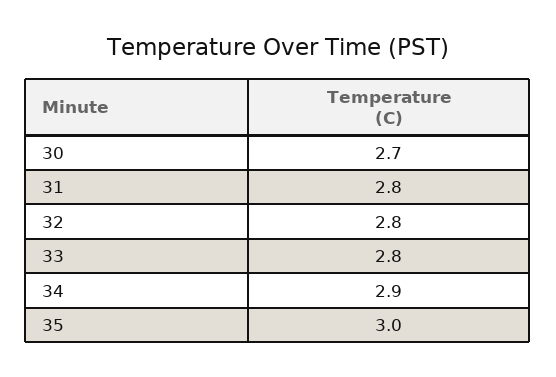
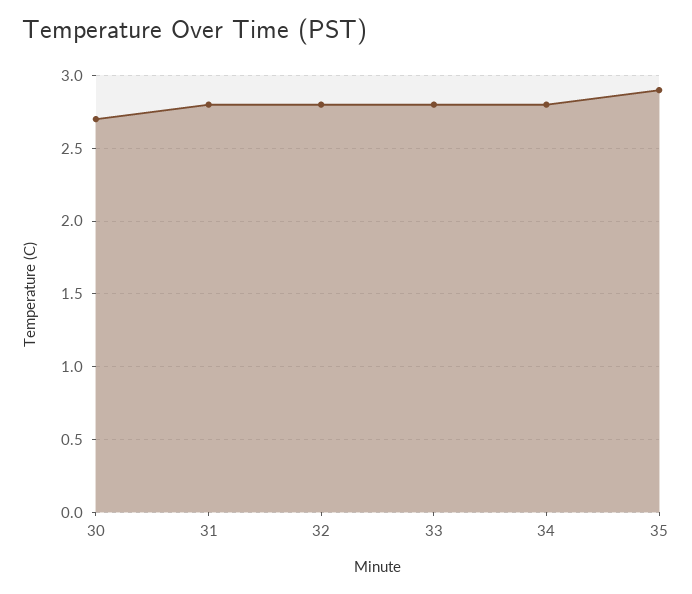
34: 2.9 -> 2.8
35: 3 -> 2.9

